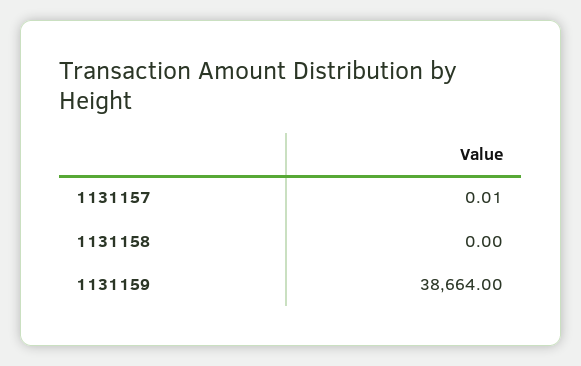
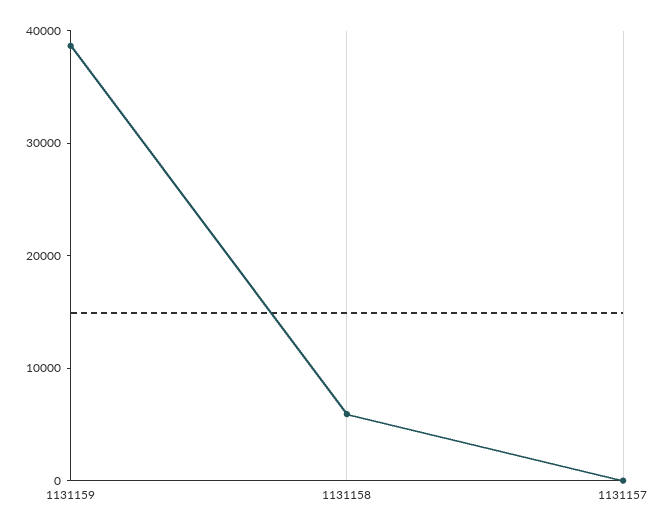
1131158: 0 -> 6000

